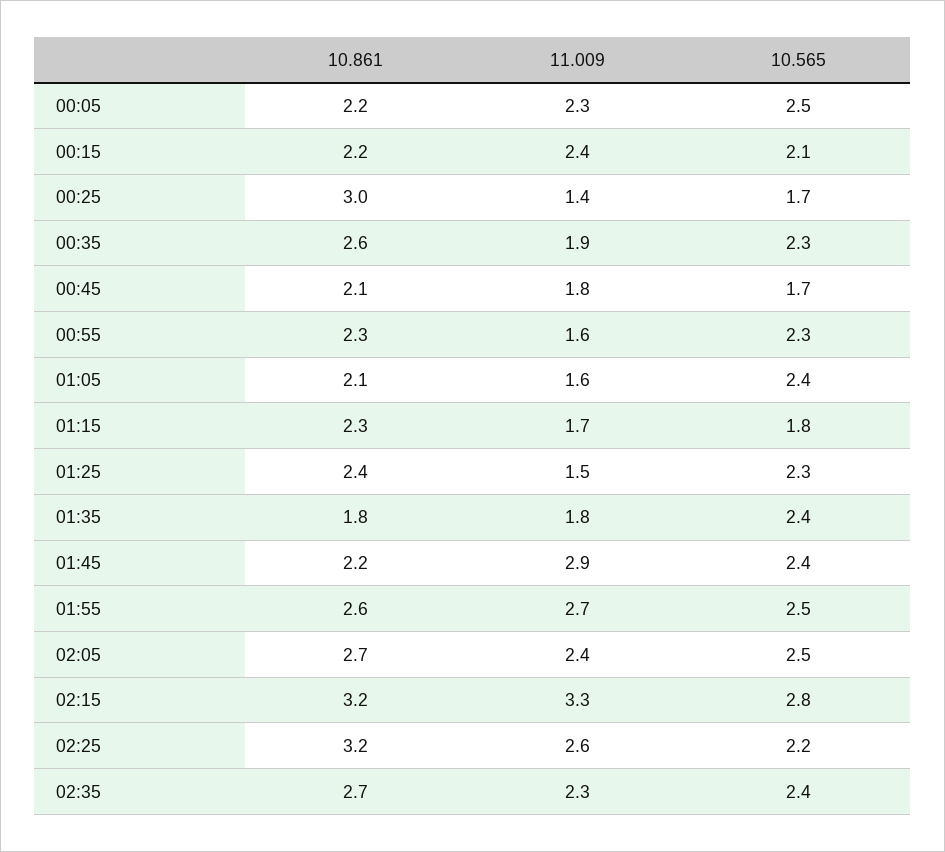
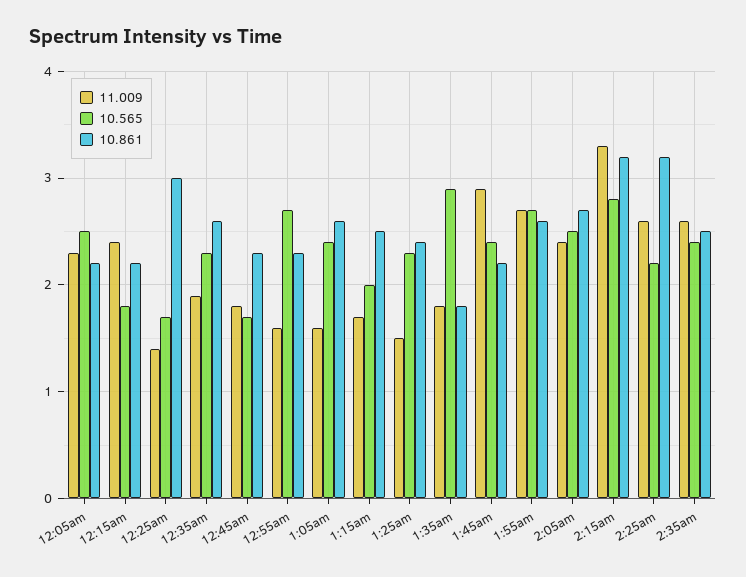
10.565, 00:15: 2.1 -> 1.8
10.861, 00:45: 2.1 -> 2.3
10.565, 00:55: 2.3 -> 2.7
10.861, 01:05: 2.1 -> 2.6
10.861, 01:15: 2.3 -> 2.5
10.565, 01:15: 1.8 -> 2
10.565, 01:35: 2.4 -> 2.9
10.565, 01:55: 2.5 -> 2.7
10.861, 02:35: 2.7 -> 2.5
11.009, 02:35: 2.3 -> 2.6

